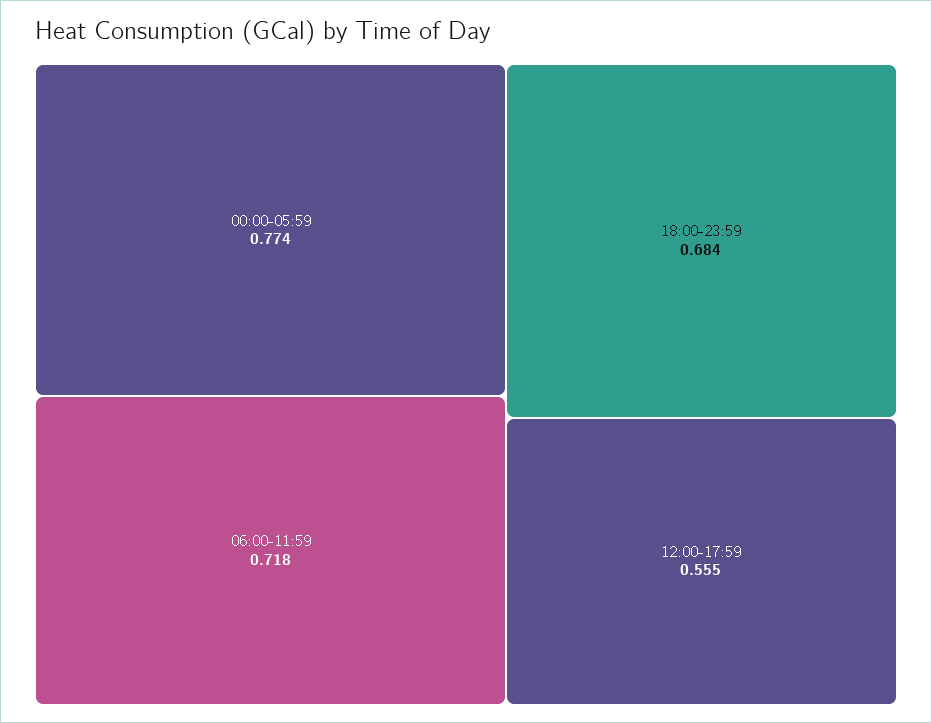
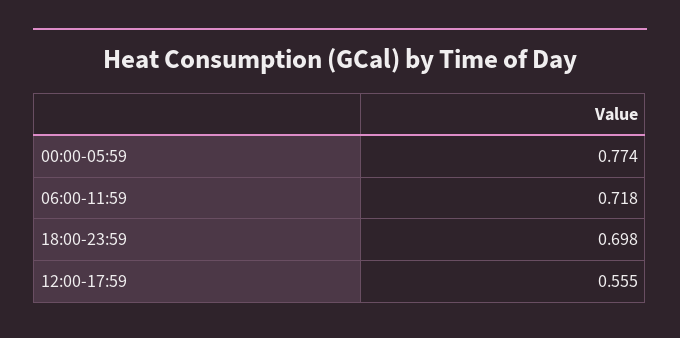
18:00-23:59: 0.684 -> 0.698

